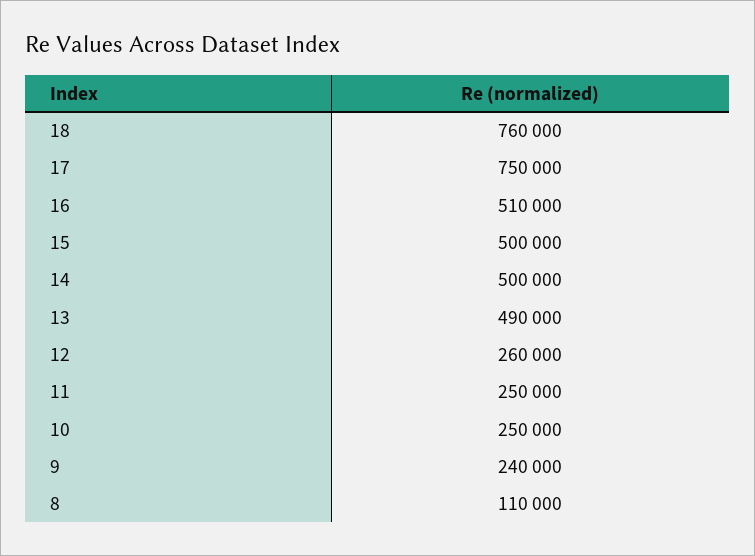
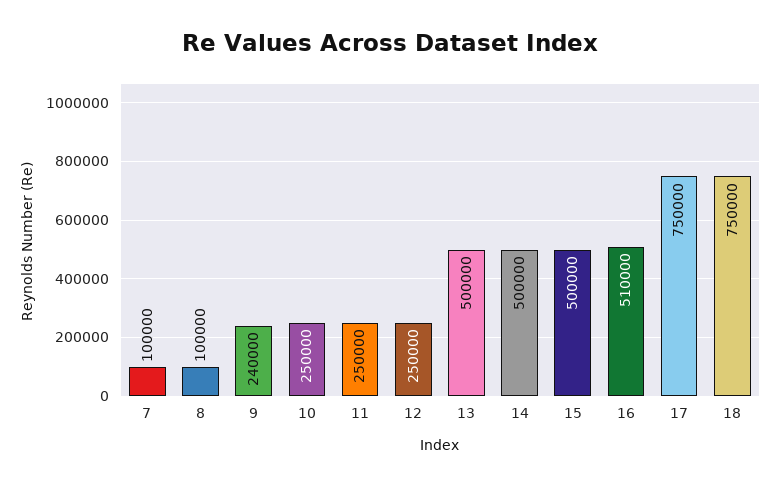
18: 760000 -> 750000
13: 490000 -> 500000
12: 260000 -> 250000
8: 110000 -> 100000
7: none -> 100000

